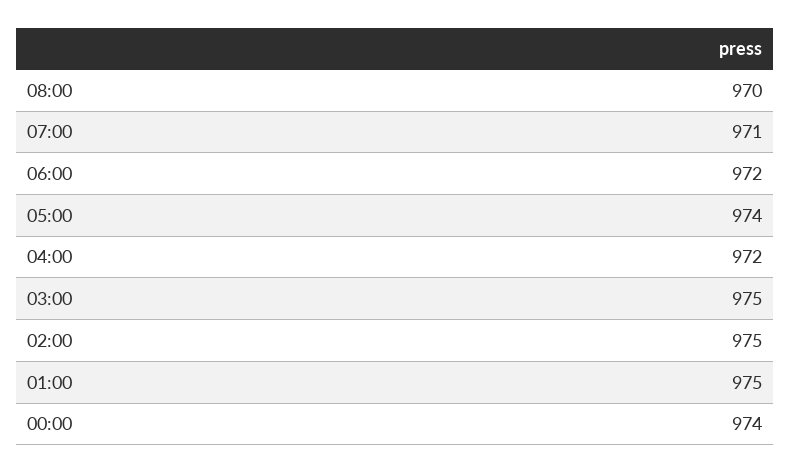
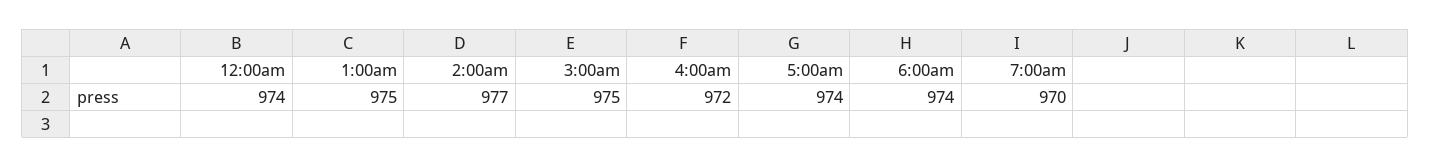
08:00: 970 -> none
07:00: 971 -> 970
06:00: 972 -> 974
02:00: 975 -> 977

